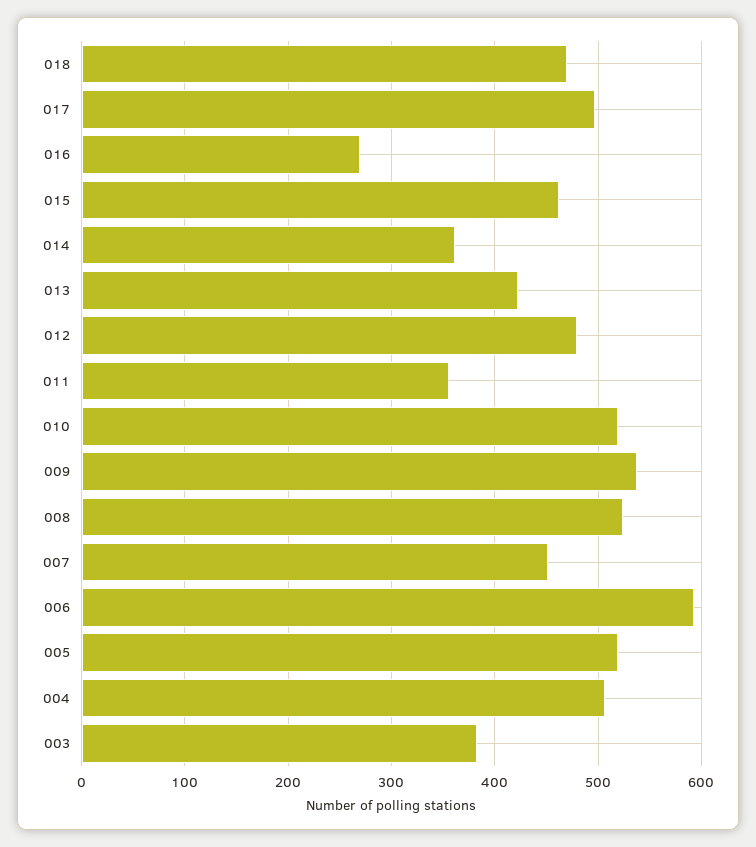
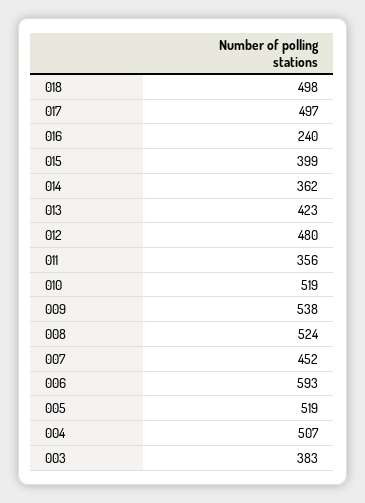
018: 470 -> 498
016: 270 -> 240
015: 460 -> 399

